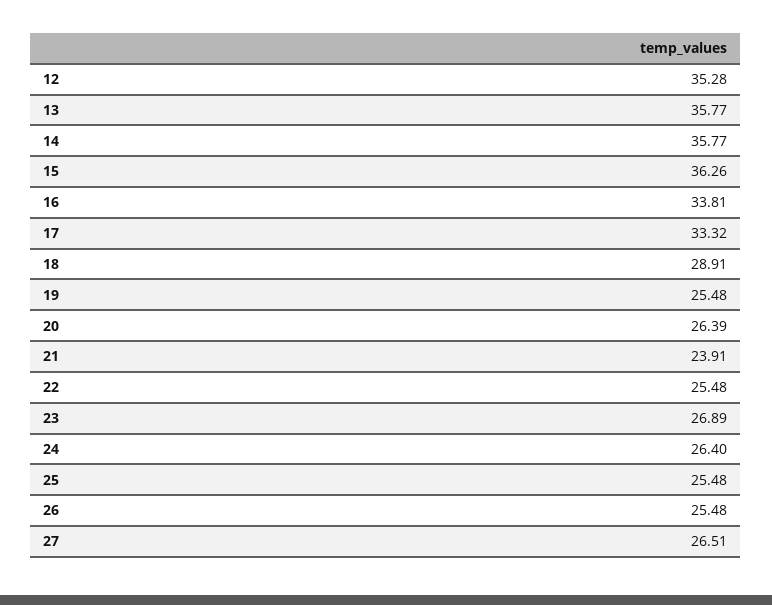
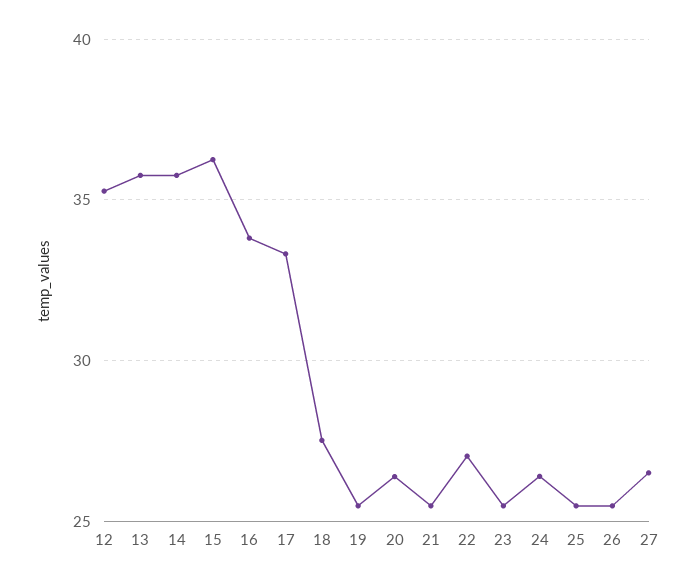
18: 28.91 -> 27.5
21: 23.91 -> 25.5
22: 25.48 -> 27
23: 26.89 -> 25.5

